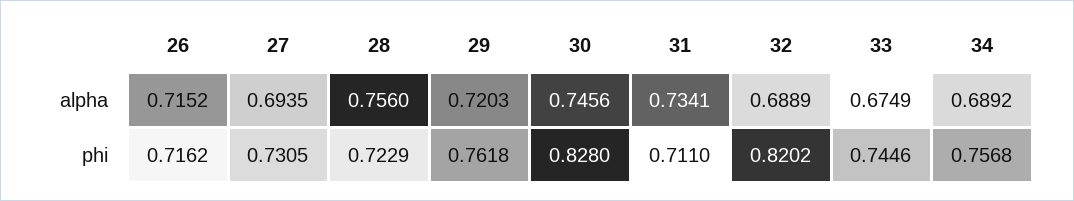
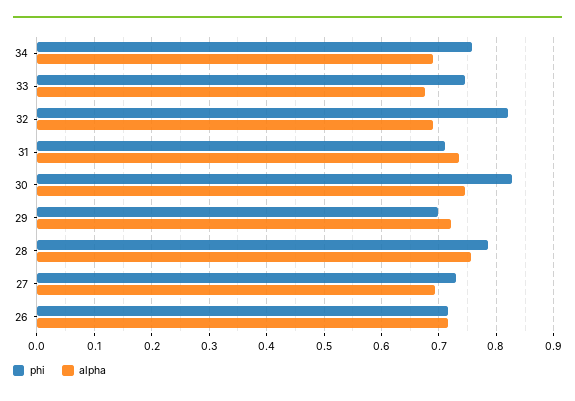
phi, 28: 0.7229 -> 0.78
phi, 29: 0.7618 -> 0.7

